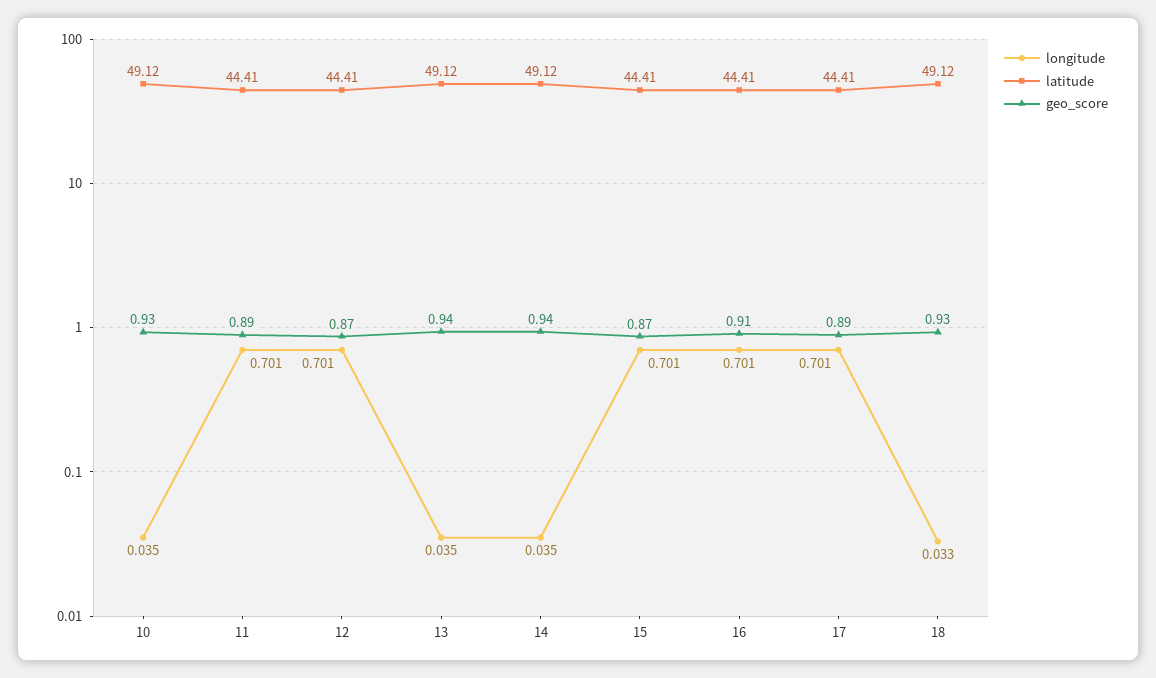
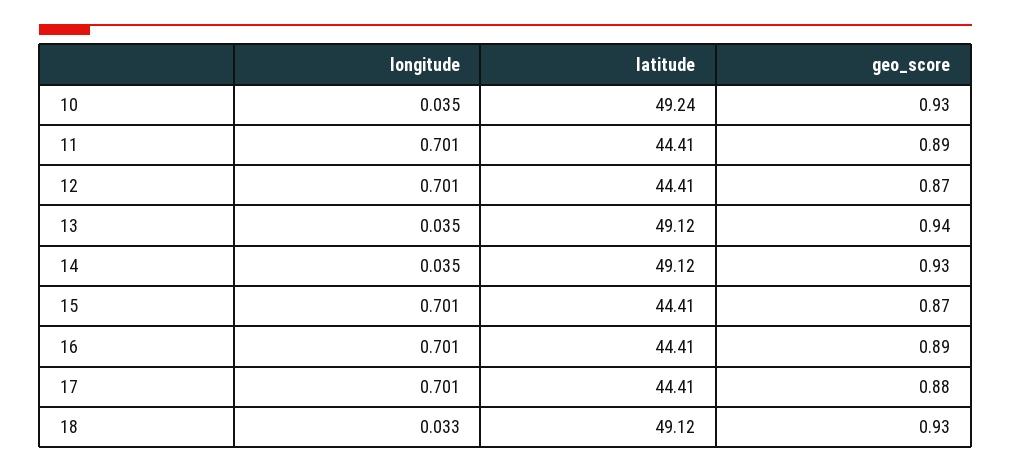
latitude, 10: 49.12 -> 49.24
geo_score, 14: 0.94 -> 0.93
geo_score, 16: 0.91 -> 0.89
geo_score, 17: 0.89 -> 0.88

